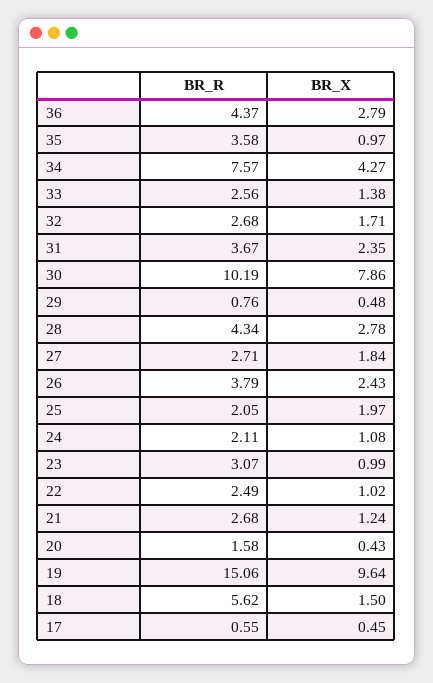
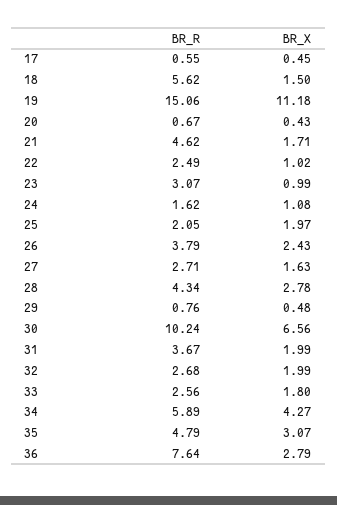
BR_R, 36: 4.37 -> 7.64
BR_R, 35: 3.58 -> 4.79
BR_X, 35: 0.97 -> 3.07
BR_R, 34: 7.57 -> 5.89
BR_X, 33: 1.38 -> 1.8
BR_X, 32: 1.71 -> 1.99
BR_X, 31: 2.35 -> 1.99
BR_R, 30: 10.19 -> 10.24
BR_X, 30: 7.86 -> 6.56
BR_X, 27: 1.84 -> 1.63
BR_R, 24: 2.11 -> 1.62
BR_R, 21: 2.68 -> 4.62
BR_X, 21: 1.24 -> 1.71
BR_R, 20: 1.58 -> 0.67
BR_X, 19: 9.64 -> 11.18

